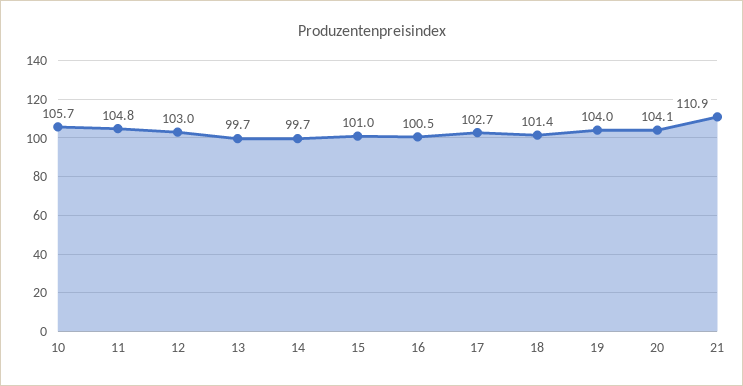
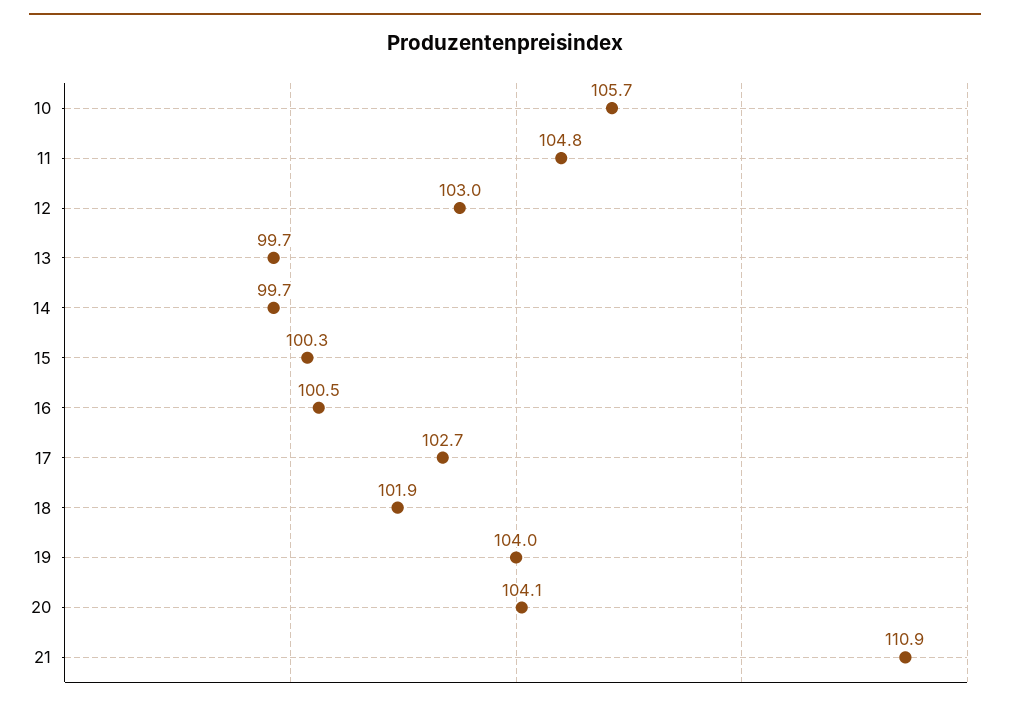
15: 101 -> 100.3
18: 101.4 -> 101.9

